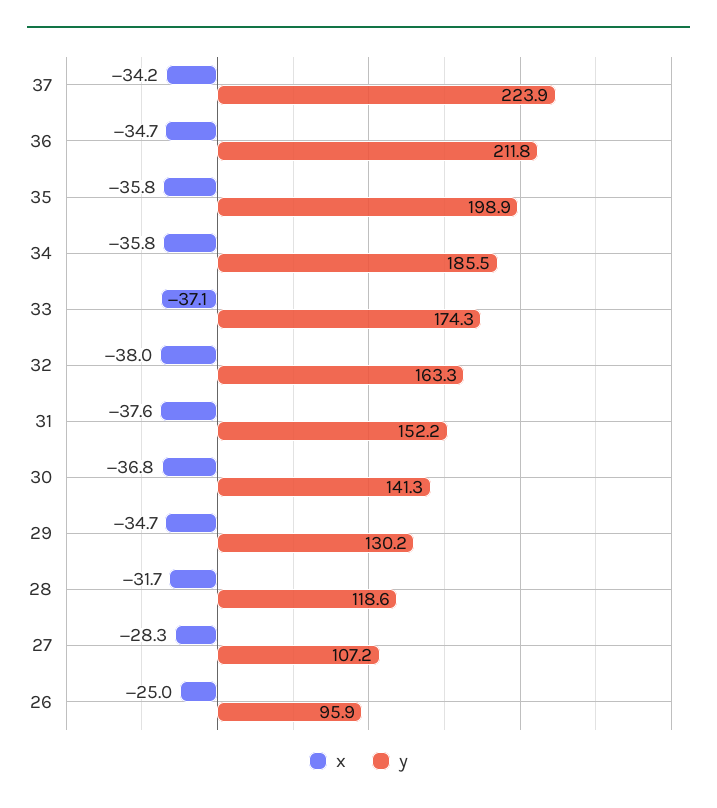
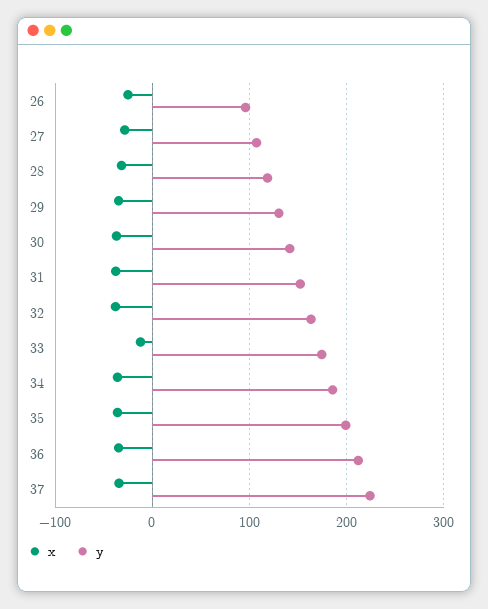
x, 33: -37.1 -> -10

